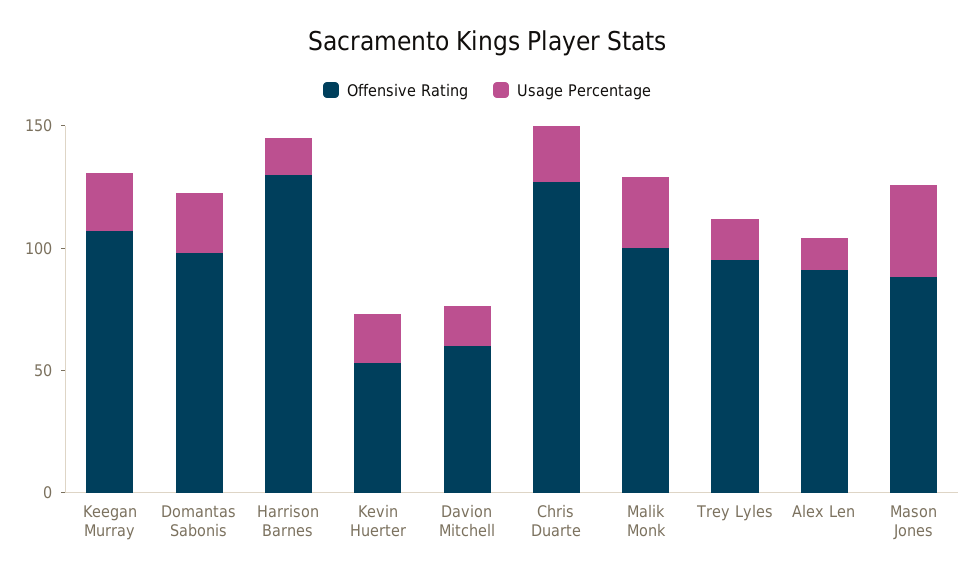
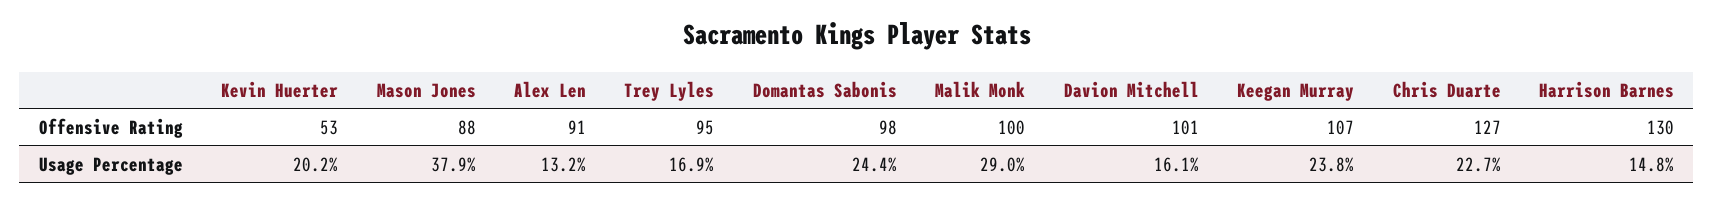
Offensive Rating, Davion Mitchell: 60 -> 101

